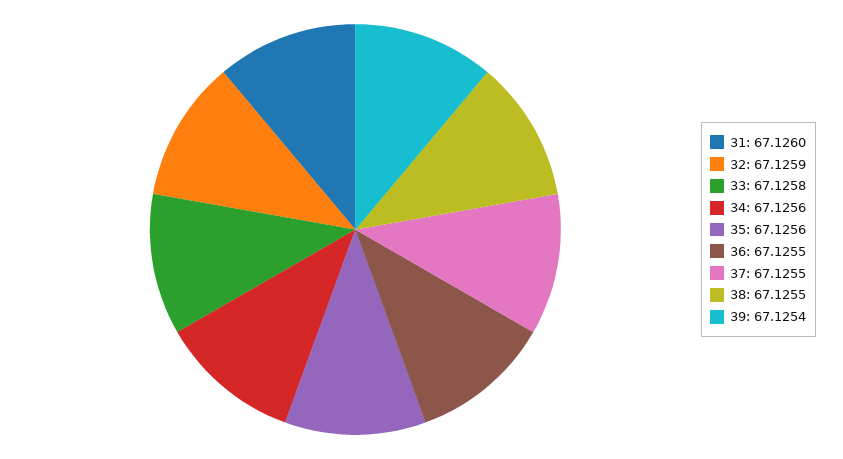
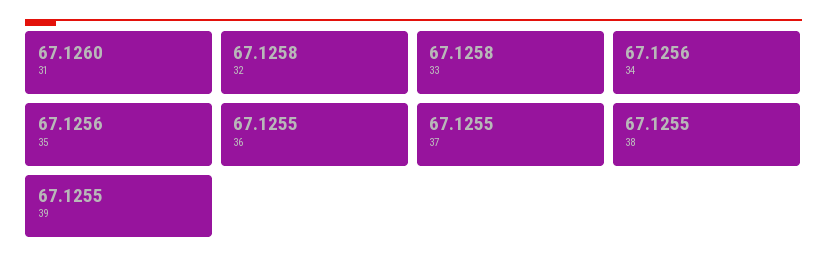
32: 67.1259 -> 67.1258
39: 67.1254 -> 67.1255

